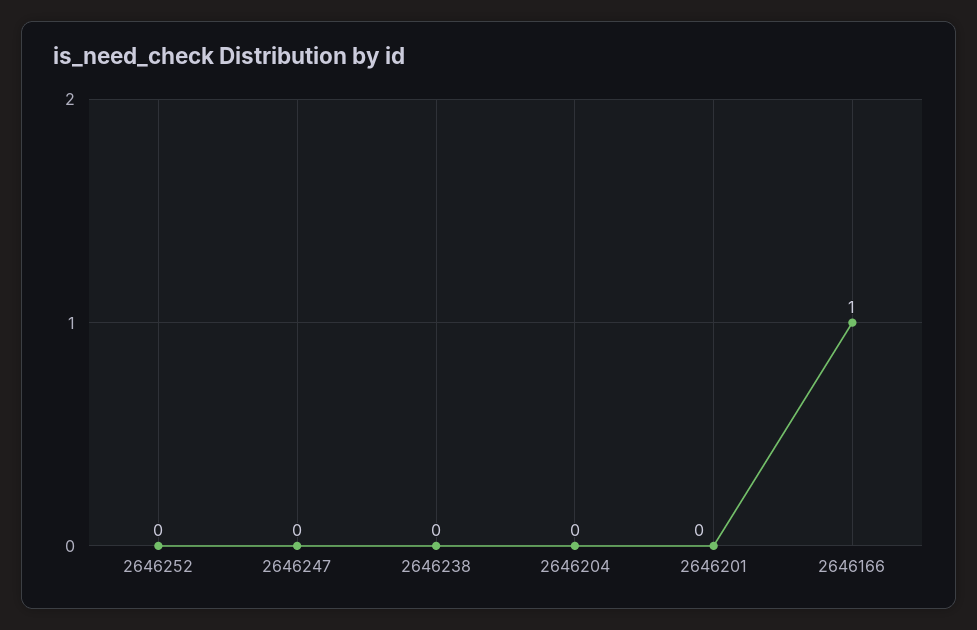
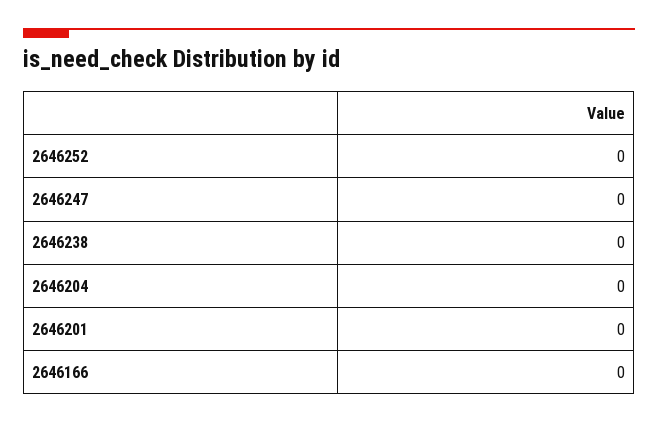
2646166: 1 -> 0

